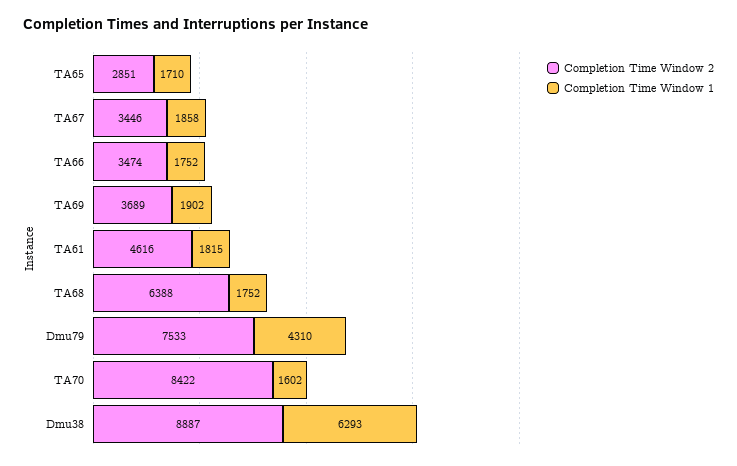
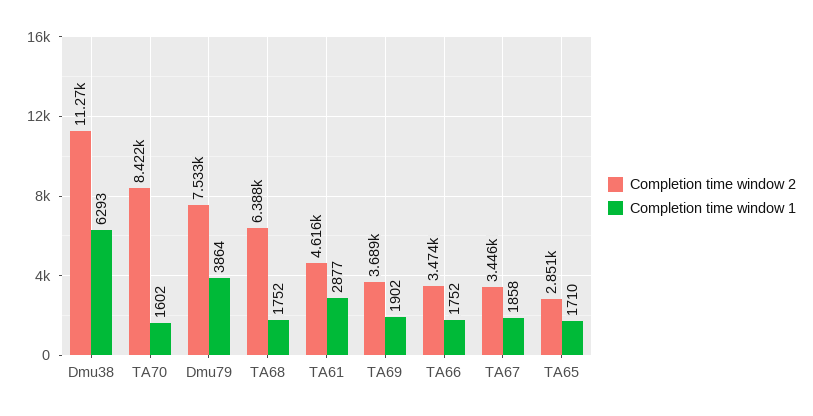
Completion Time Window 1, TA61: 1815 -> 2877
Completion Time Window 1, Dmu79: 4310 -> 3864
Completion Time Window 2, Dmu38: 8887 -> 11270

